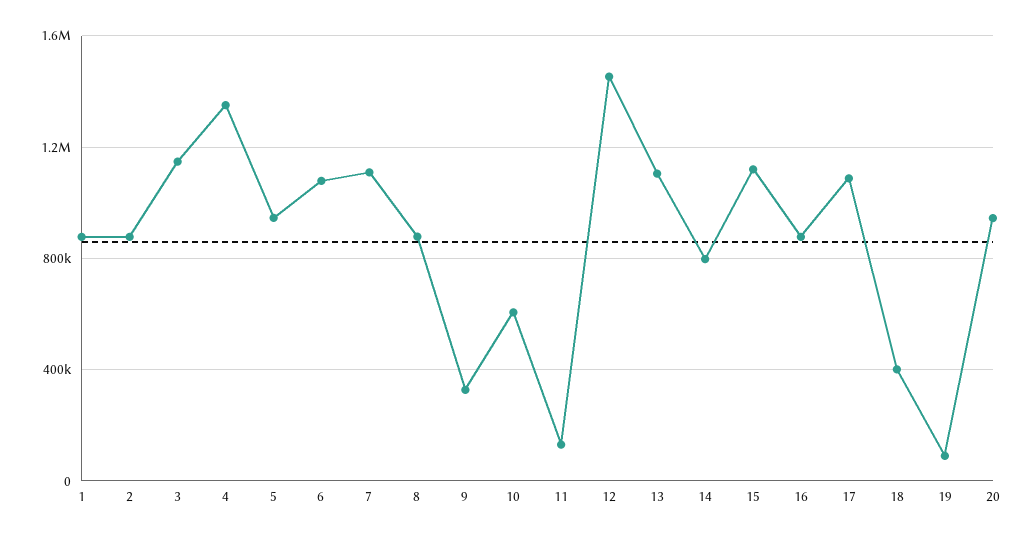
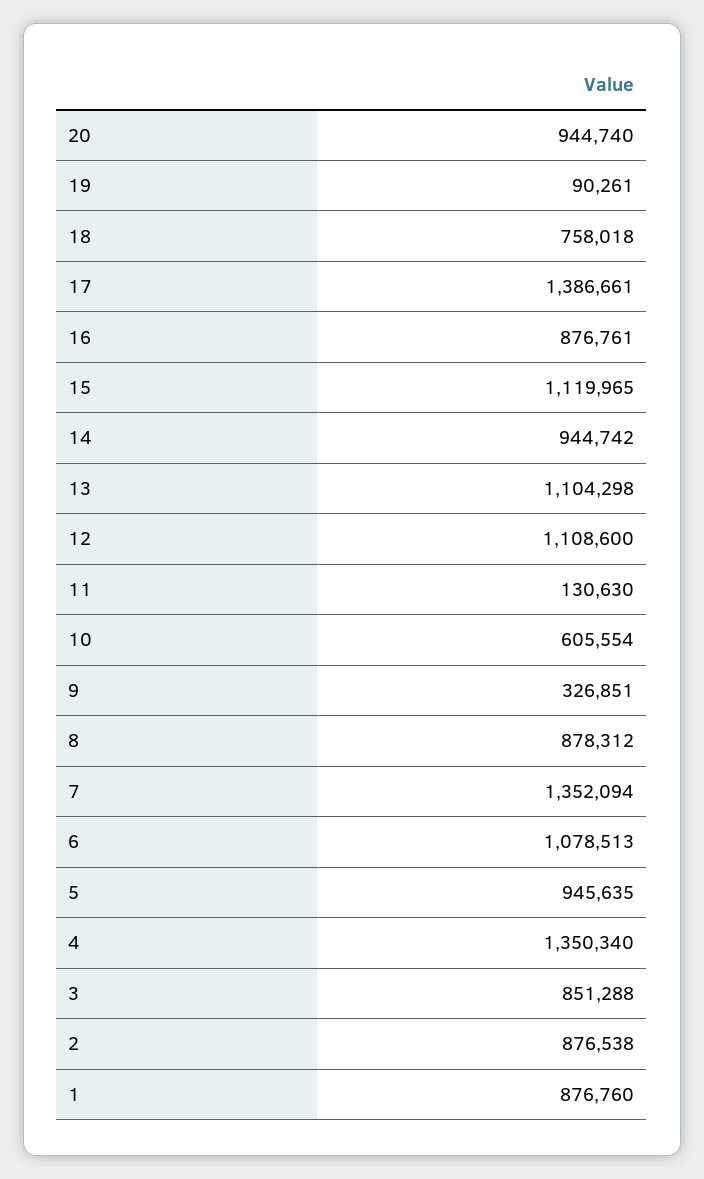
3: 1150000 -> 851288
7: 1100000 -> 1352094
12: 1450000 -> 1108600
14: 800000 -> 944742
17: 1100000 -> 1386661
18: 400000 -> 758018

